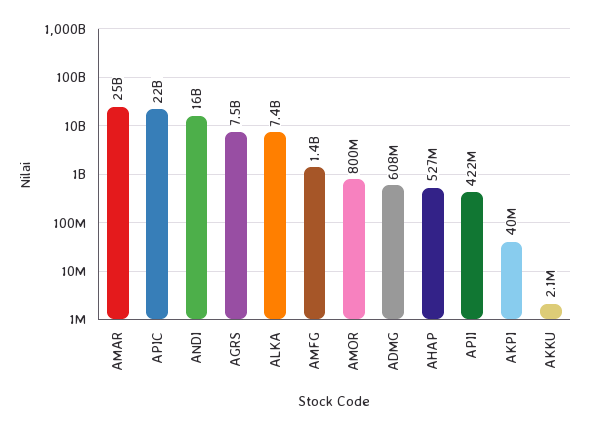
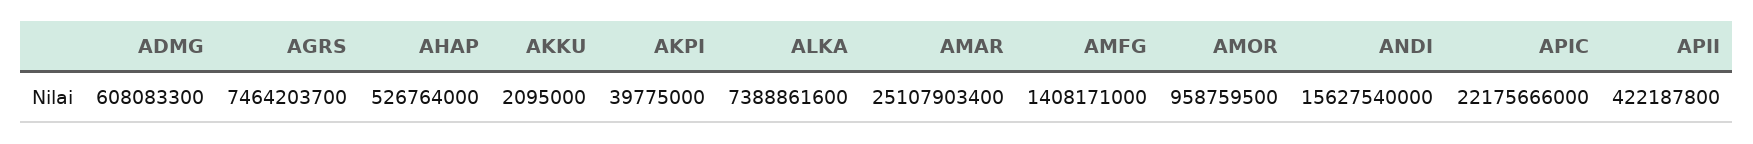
AMOR: 800000000 -> 958759500

